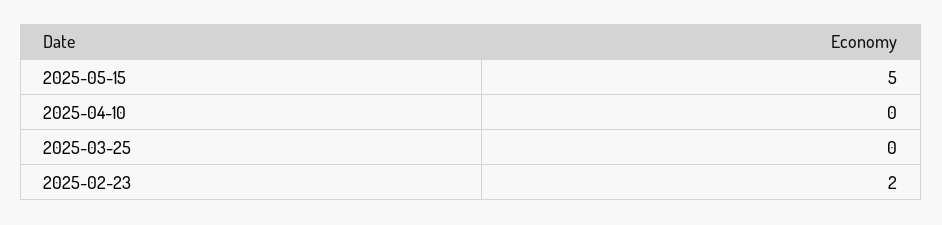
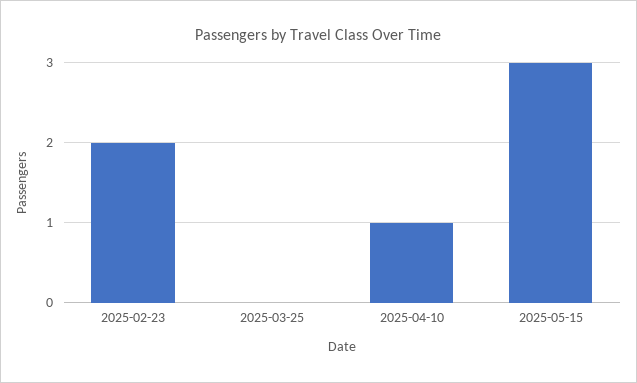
2025-05-15: 5 -> 3
2025-04-10: 0 -> 1

